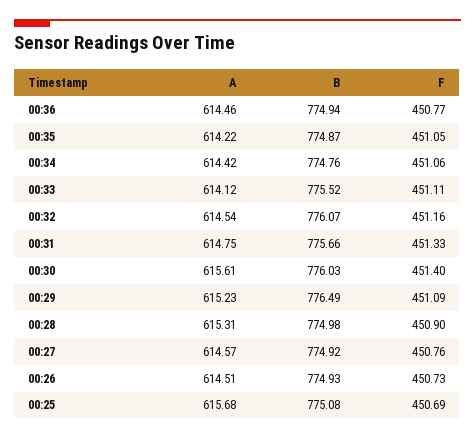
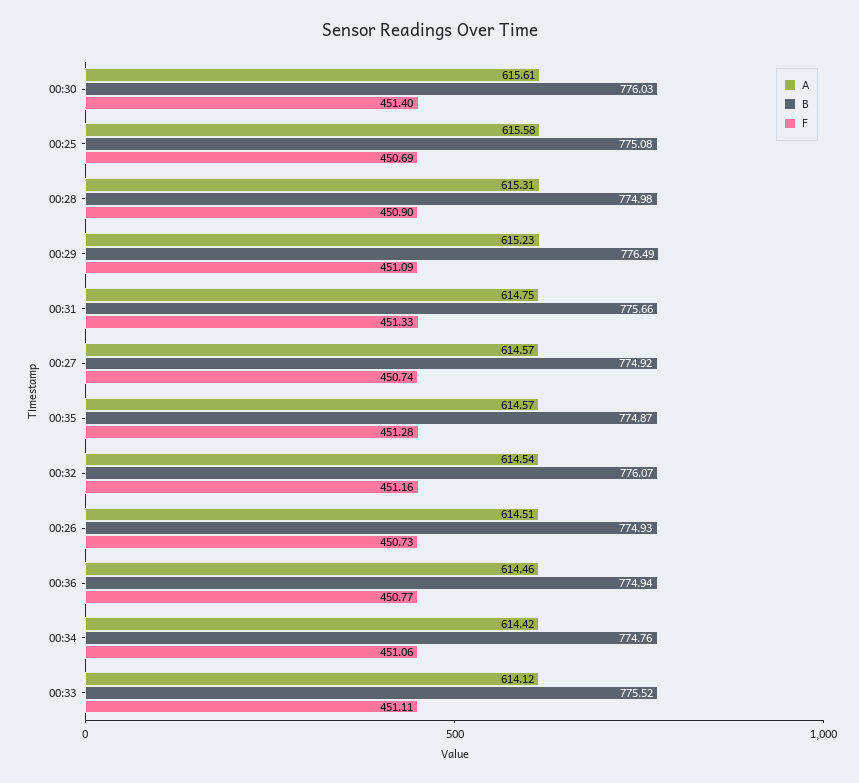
A, 00:35: 614.22 -> 614.57
F, 00:35: 451.05 -> 451.28
F, 00:27: 450.76 -> 450.74
A, 00:25: 615.68 -> 615.58

